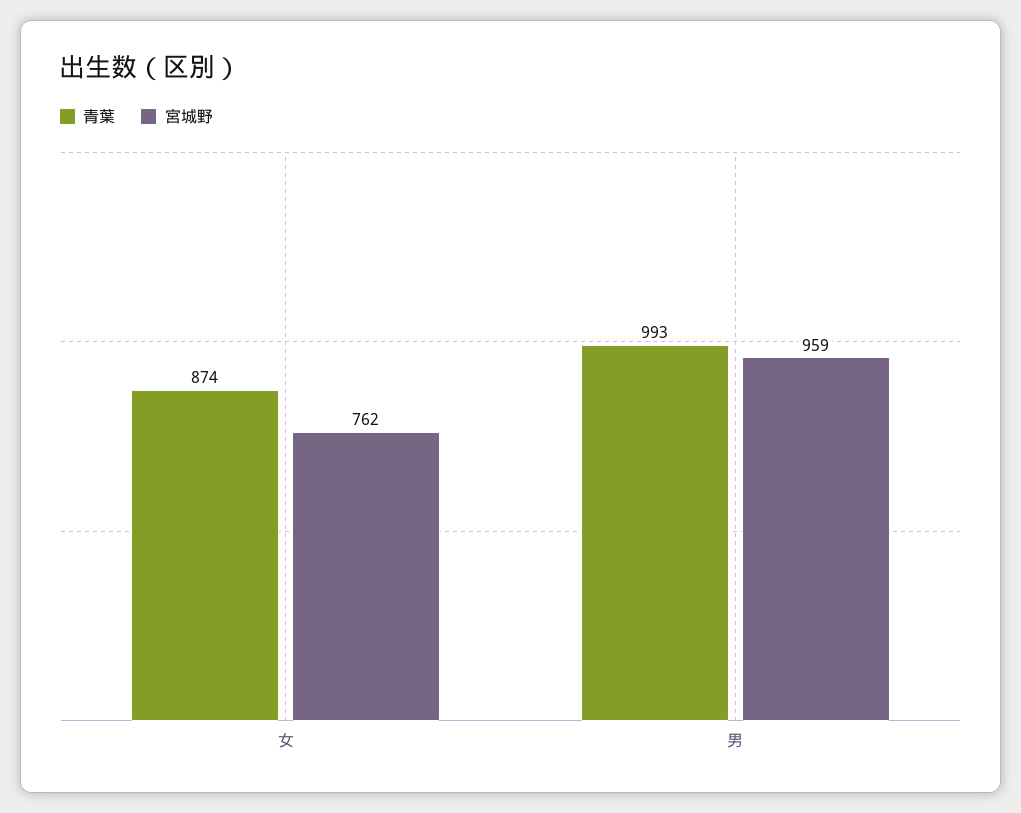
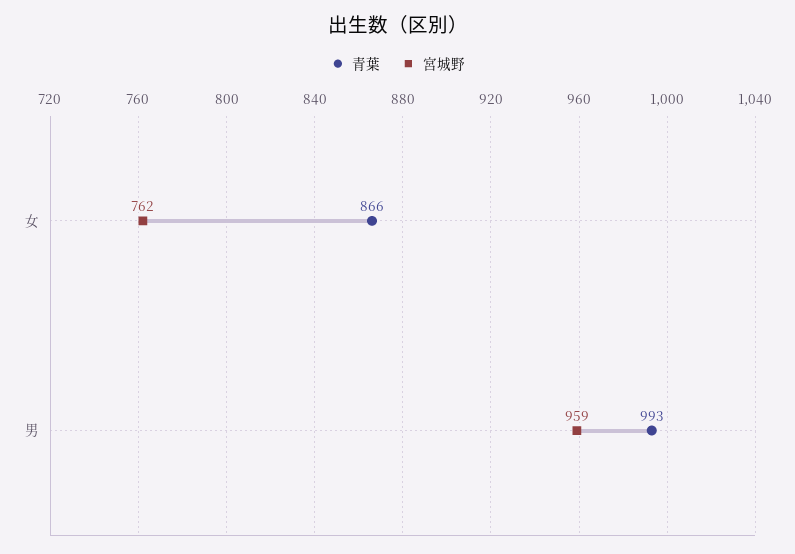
青葉, 女: 874 -> 866

